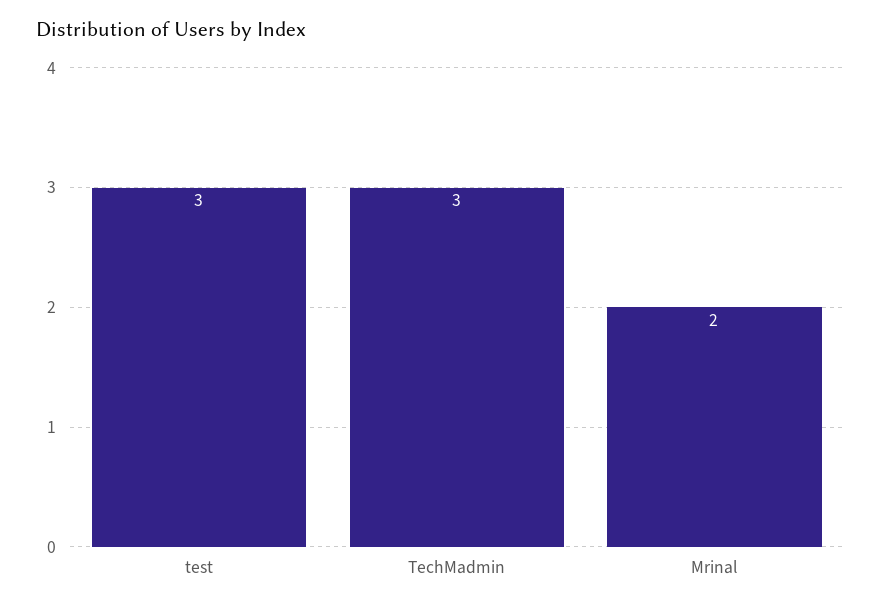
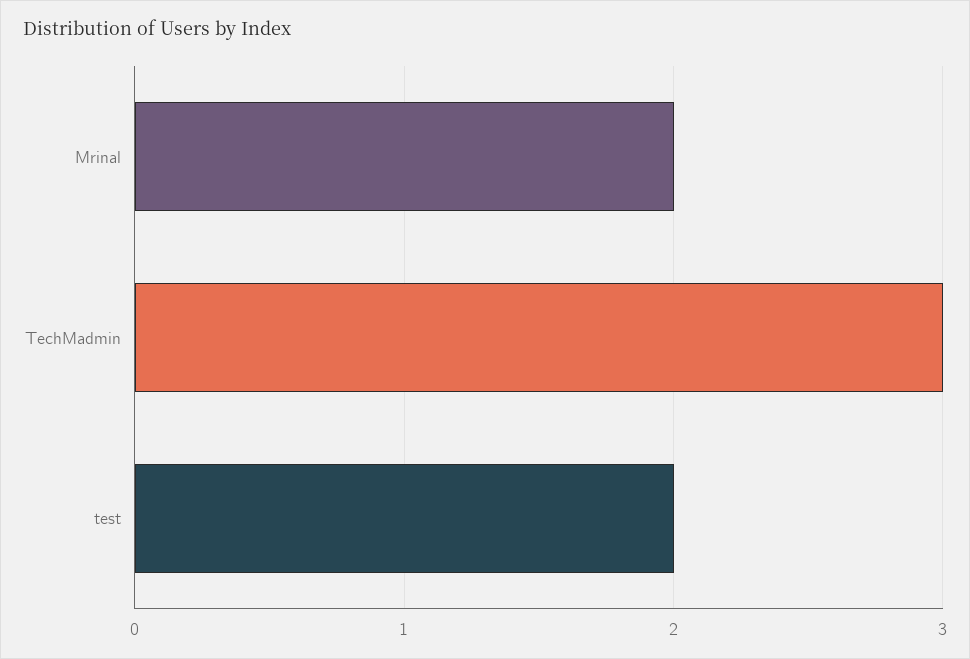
test: 3 -> 2

